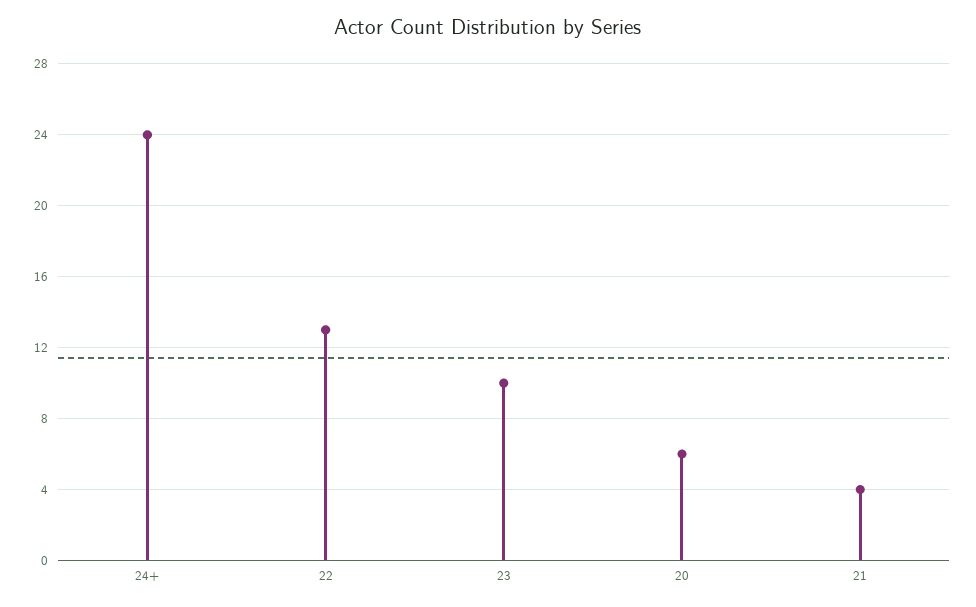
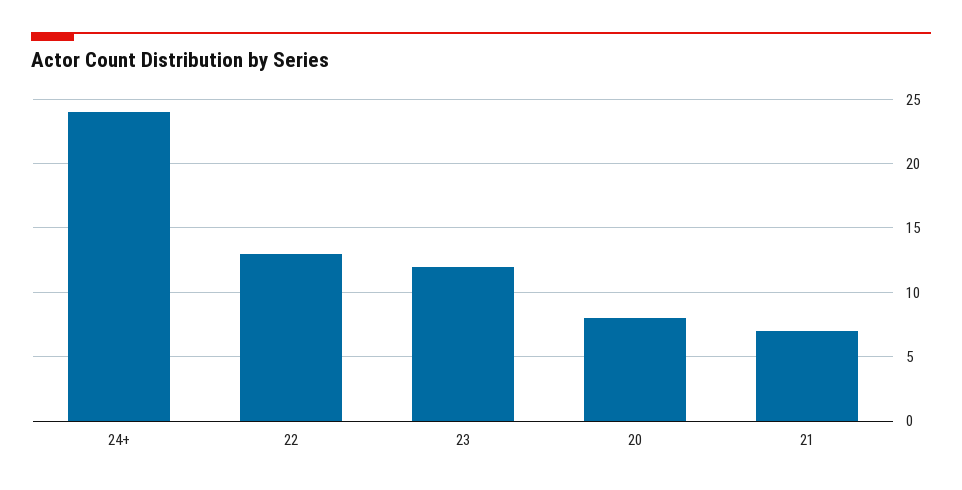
23: 10 -> 12
20: 6 -> 8
21: 4 -> 7

